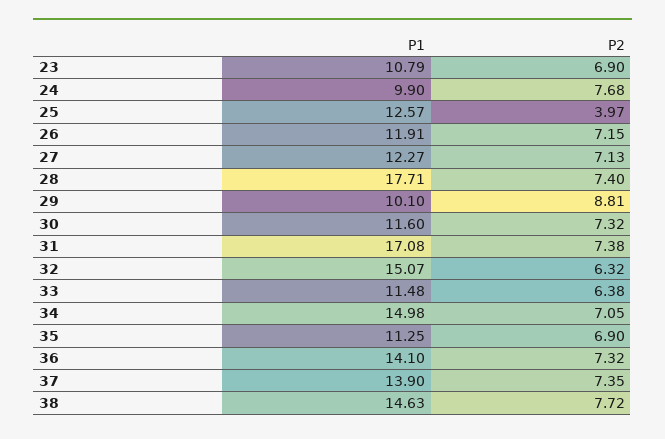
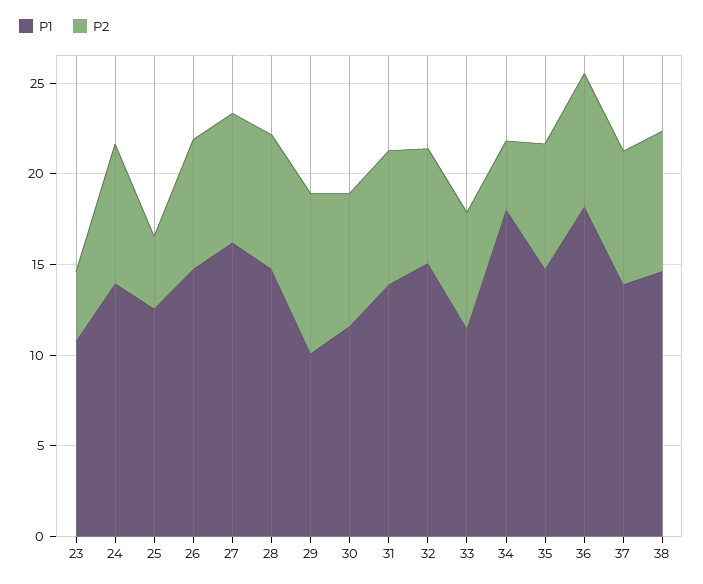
P2, 23: 6.9 -> 4
P1, 24: 9.9 -> 14
P1, 26: 11.91 -> 15
P1, 27: 12.27 -> 16
P1, 28: 17.71 -> 15
P1, 31: 17.08 -> 14
P1, 34: 14.98 -> 18
P2, 34: 7.05 -> 4
P1, 35: 11.25 -> 15
P1, 36: 14.1 -> 18

